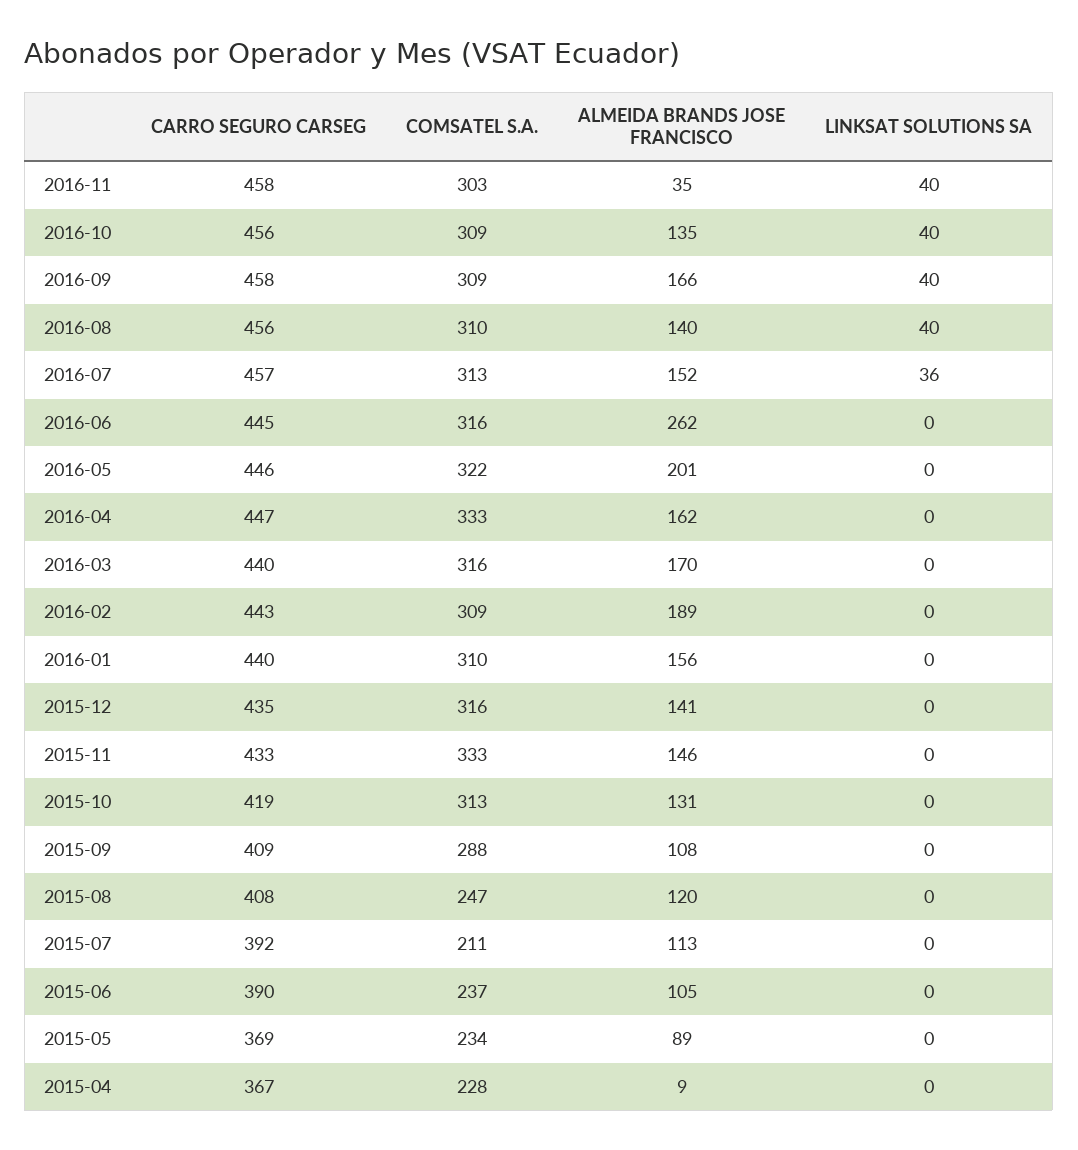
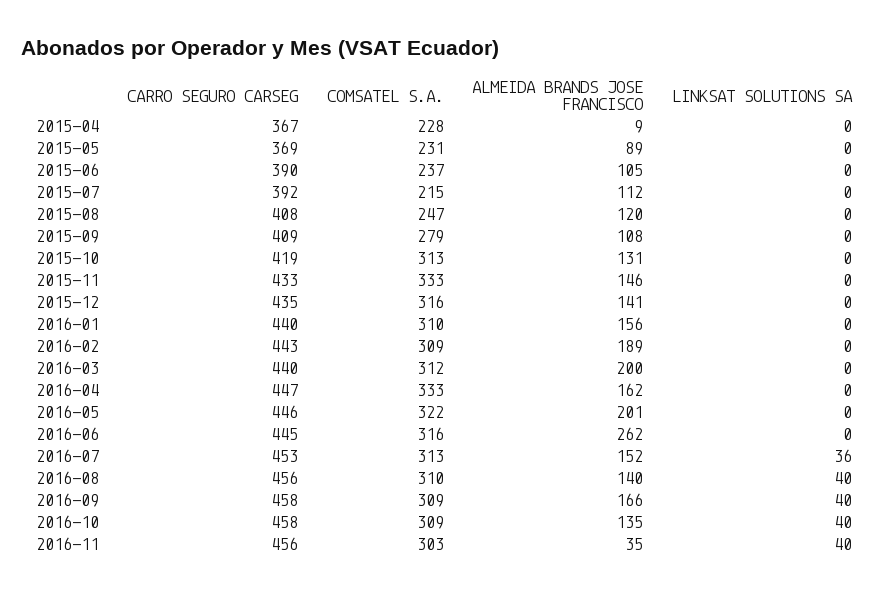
CARRO SEGURO CARSEG, 2016-11: 458 -> 456
CARRO SEGURO CARSEG, 2016-10: 456 -> 458
CARRO SEGURO CARSEG, 2016-07: 457 -> 453
COMSATEL S.A., 2016-03: 316 -> 312
ALMEIDA BRANDS JOSE FRANCISCO, 2016-03: 170 -> 200
COMSATEL S.A., 2015-09: 288 -> 279
COMSATEL S.A., 2015-07: 211 -> 215
ALMEIDA BRANDS JOSE FRANCISCO, 2015-07: 113 -> 112
COMSATEL S.A., 2015-05: 234 -> 231

